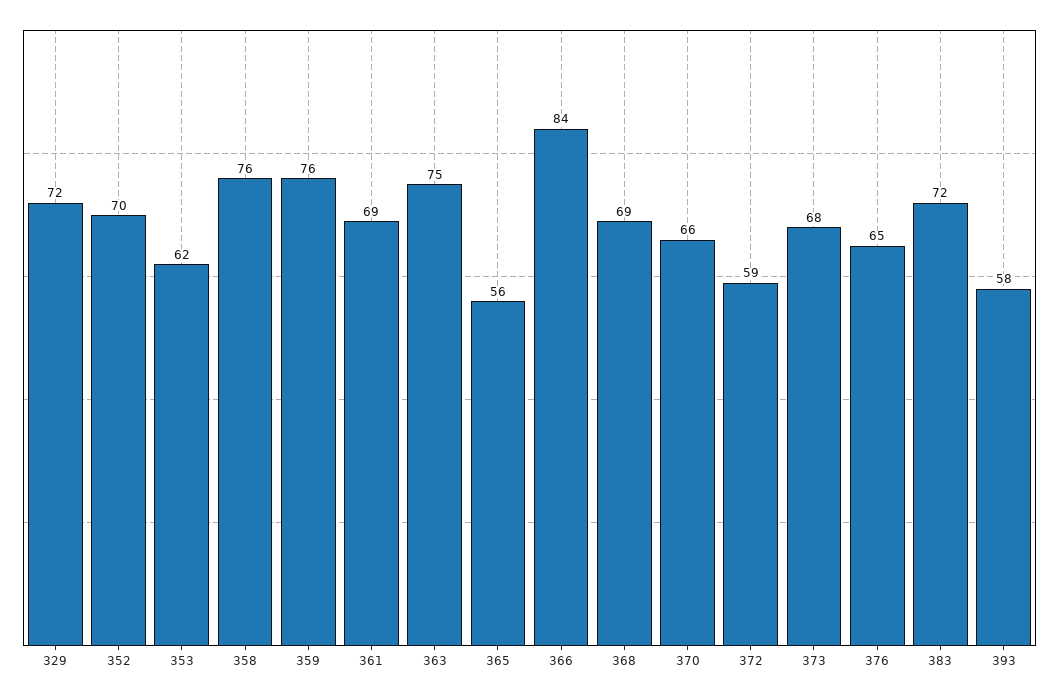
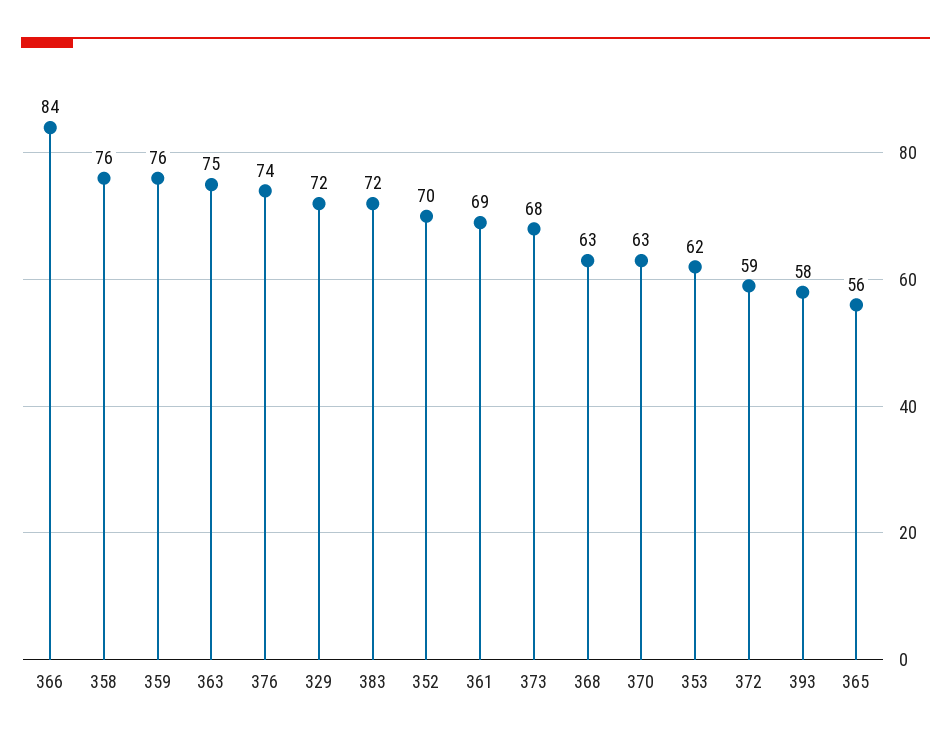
368: 69 -> 63
370: 66 -> 63
376: 65 -> 74

